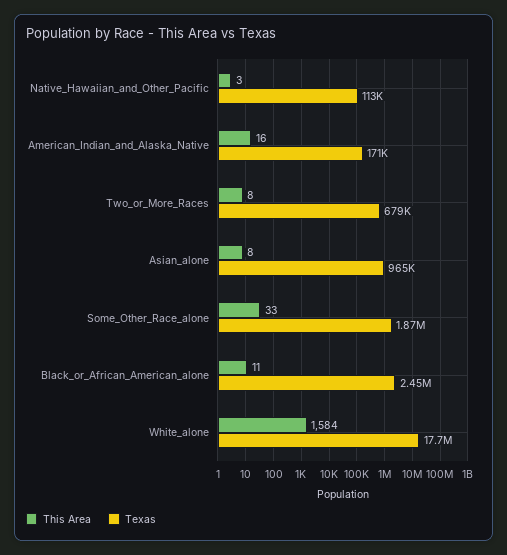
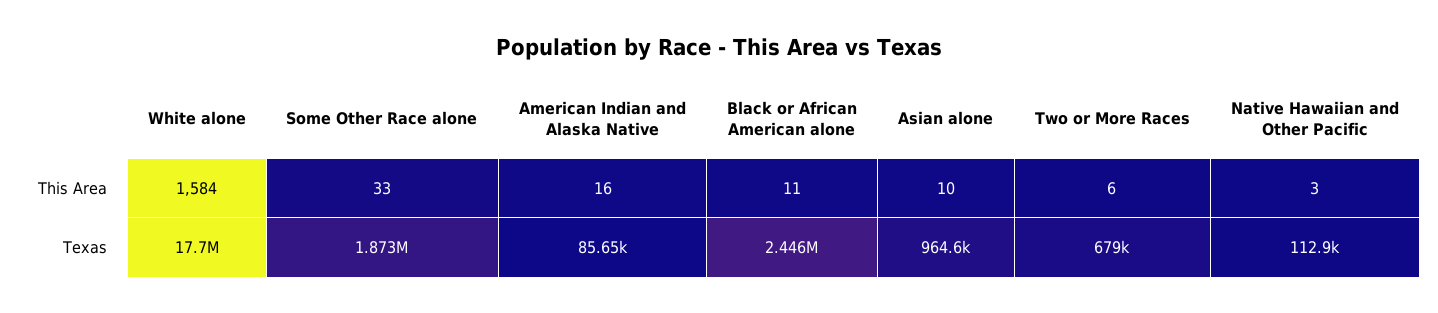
Texas, American_Indian_and_Alaska_Native: 171000 -> 85650
This Area, Two_or_More_Races: 8 -> 6
This Area, Asian_alone: 8 -> 10

